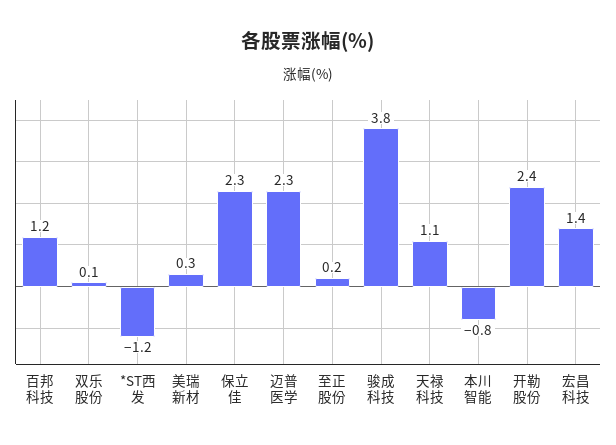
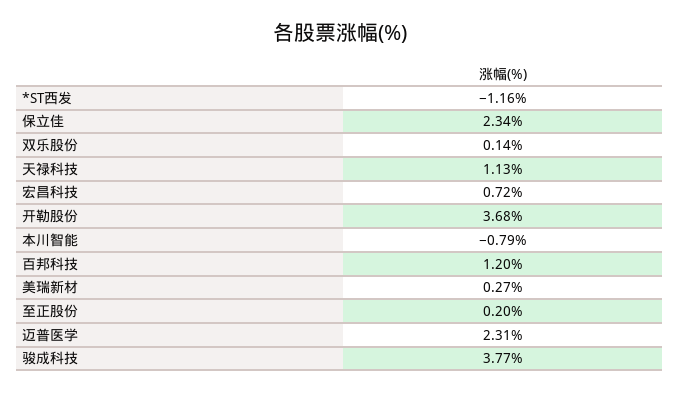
开勒股份: 2.4 -> 3.68
宏昌科技: 1.4 -> 0.72

